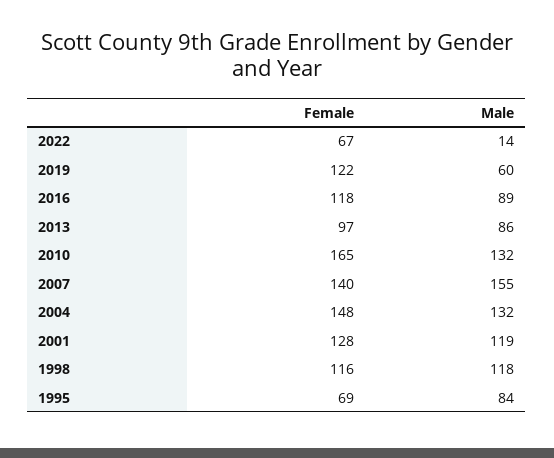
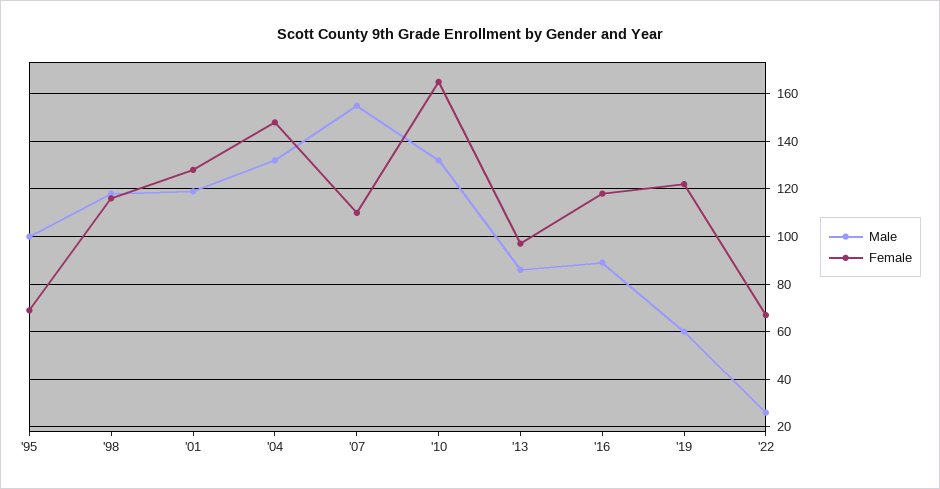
Male, 2022: 14 -> 25
Female, 2007: 140 -> 110
Male, 1995: 84 -> 100

